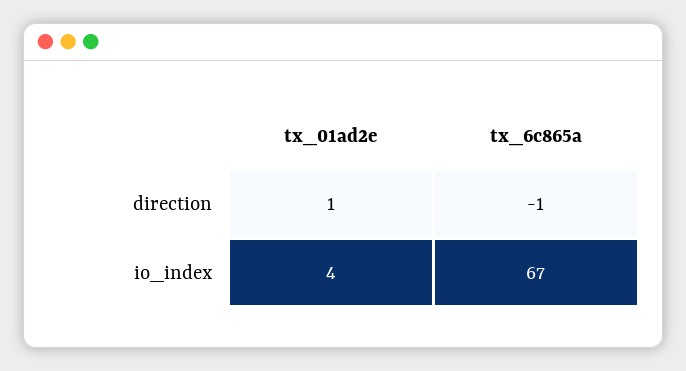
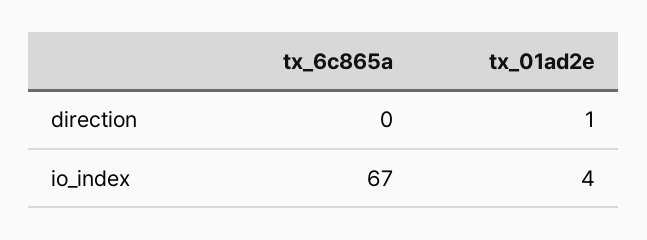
tx_6c865a, direction: -1 -> 0

